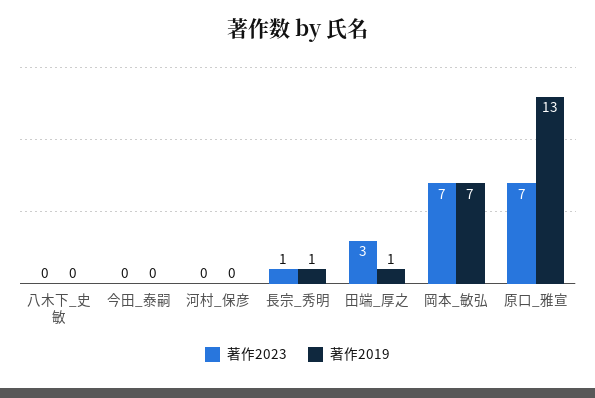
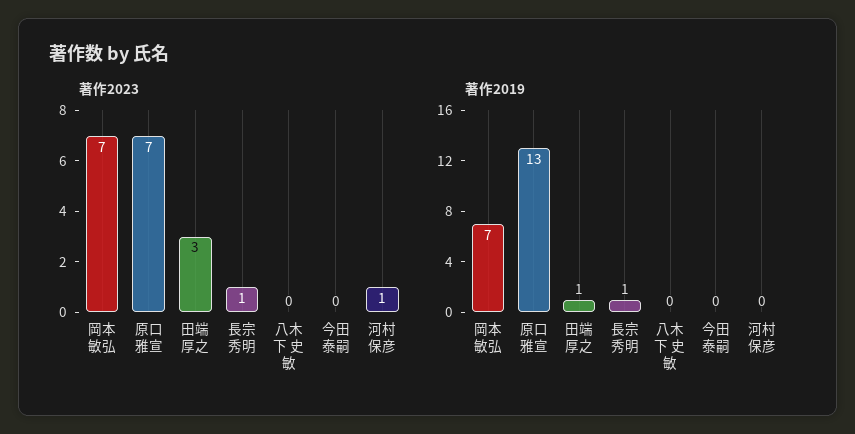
著作2023, 河村_保彦: 0 -> 1

